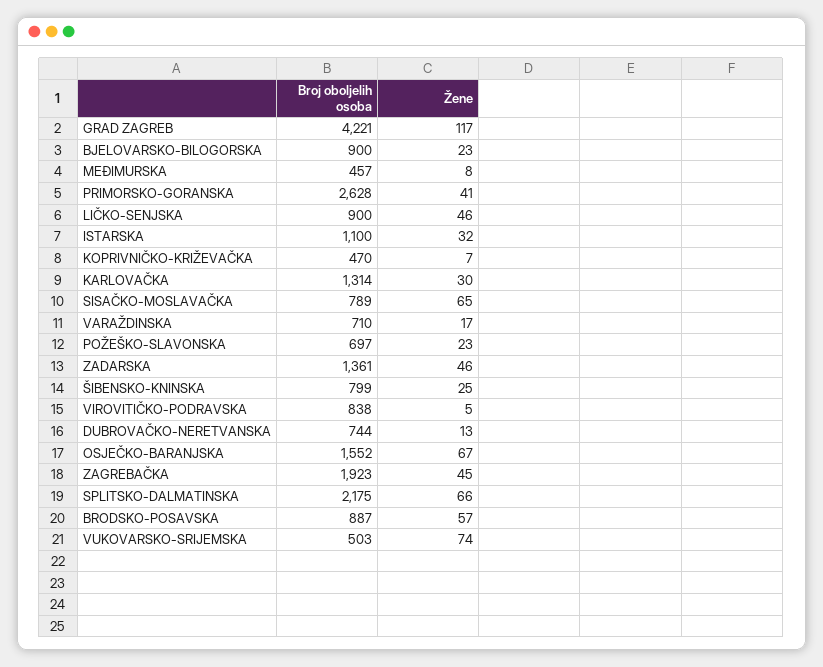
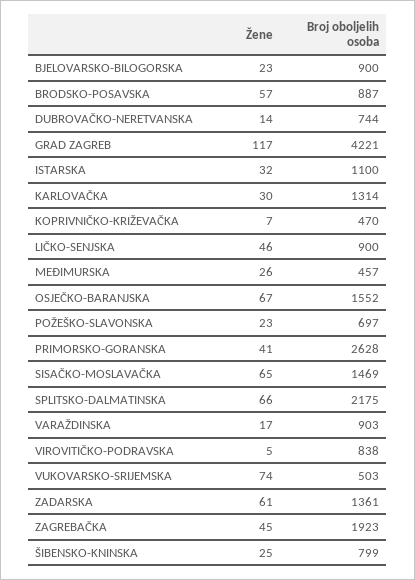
Žene, MEĐIMURSKA: 8 -> 26
Broj oboljelih osoba, SISAČKO-MOSLAVAČKA: 789 -> 1469
Broj oboljelih osoba, VARAŽDINSKA: 710 -> 903
Žene, ZADARSKA: 46 -> 61
Žene, DUBROVAČKO-NERETVANSKA: 13 -> 14

